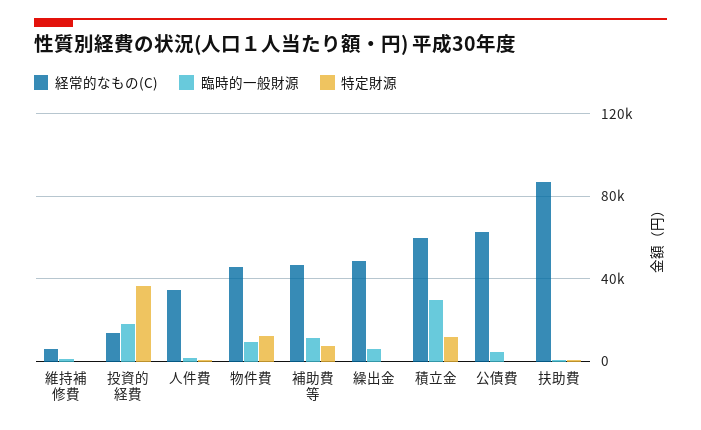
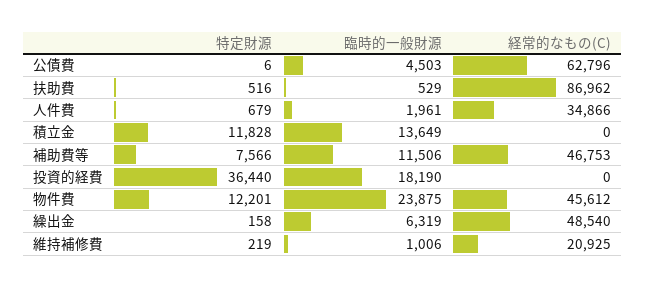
経常的なもの(C), 維持補修費: 5000 -> 20925
経常的なもの(C), 投資的経費: 15000 -> 0
臨時的一般財源, 物件費: 10000 -> 23875
経常的なもの(C), 積立金: 60000 -> 0
臨時的一般財源, 積立金: 30000 -> 13649

